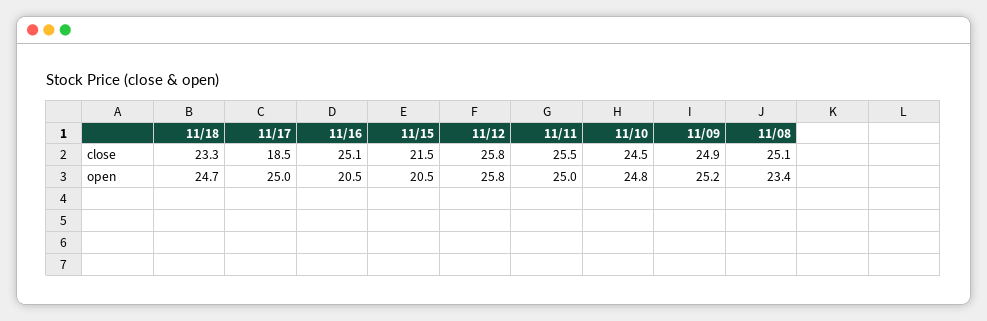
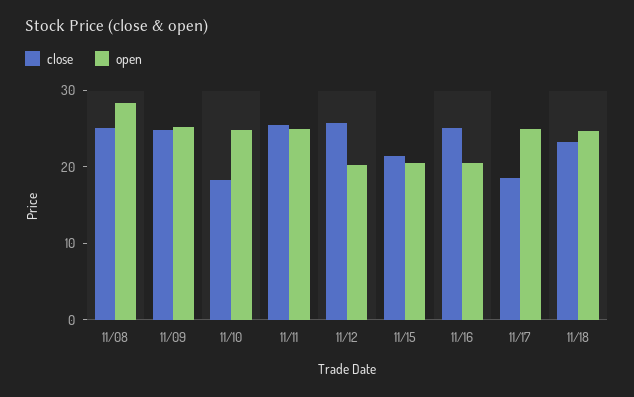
close, 11/10: 24.5 -> 18
open, 11/12: 25.8 -> 20
open, 11/08: 23.4 -> 28

